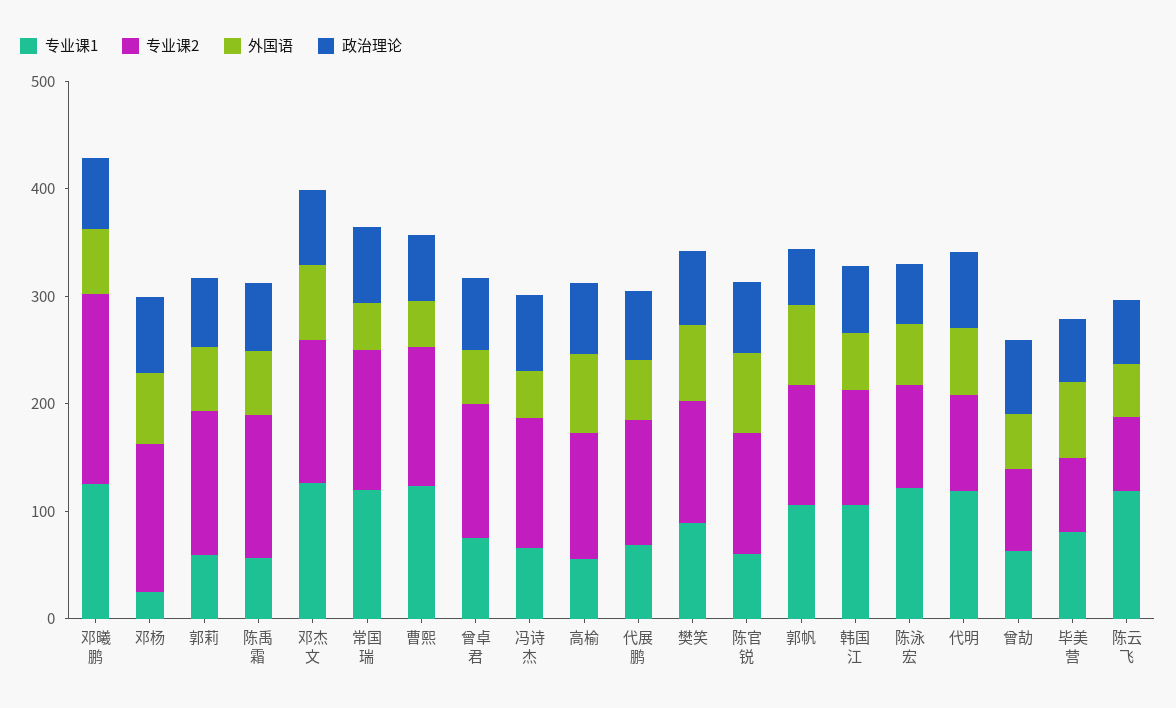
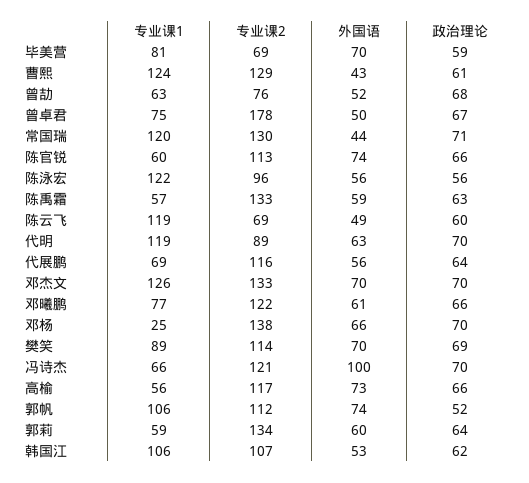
专业课1, 邓曦鹏: 120 -> 77
专业课2, 邓曦鹏: 180 -> 122
专业课2, 曾卓君: 120 -> 178
外国语, 冯诗杰: 40 -> 100

